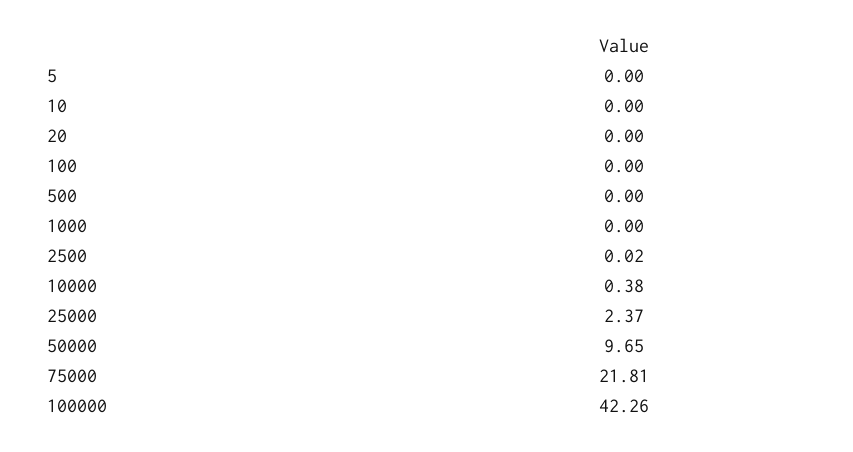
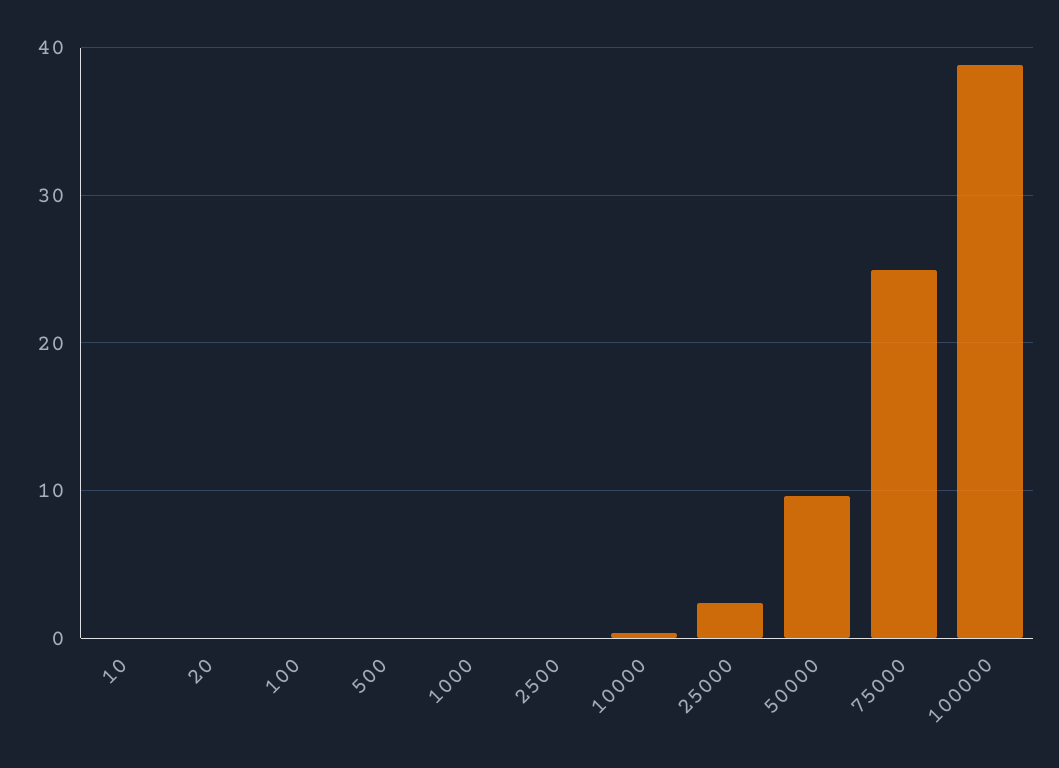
5: 0 -> none
75000: 21.81 -> 25
100000: 42.26 -> 39

